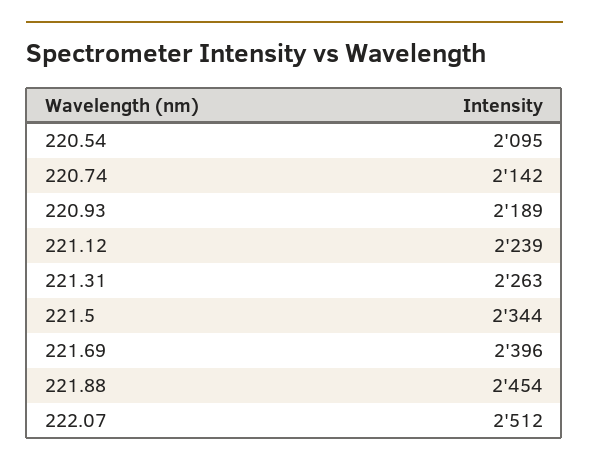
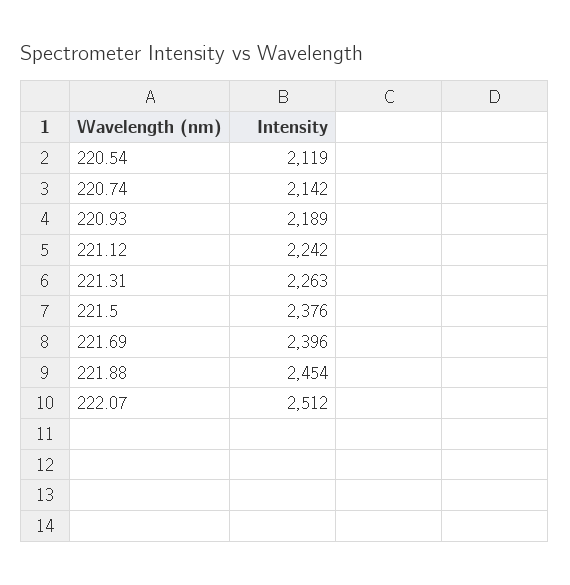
220.54: 2095 -> 2119
221.12: 2239 -> 2242
221.5: 2344 -> 2376

